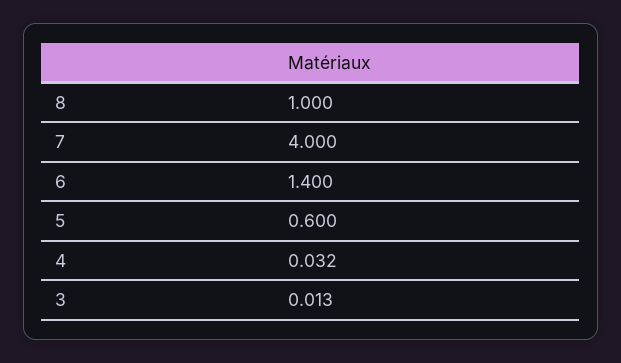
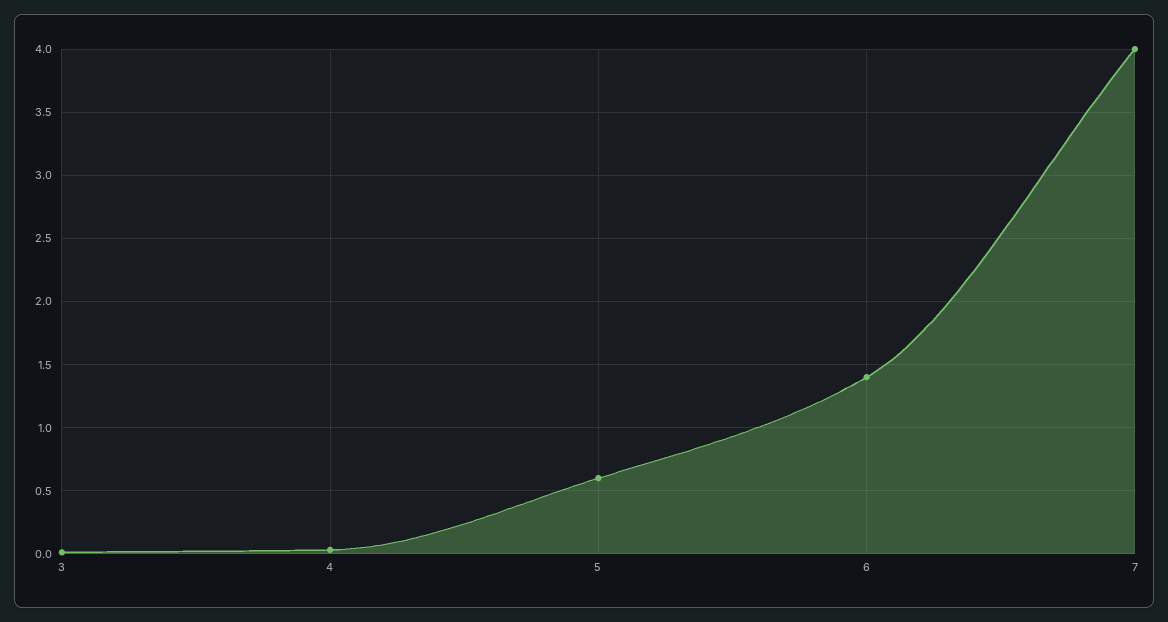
8: 1 -> none

